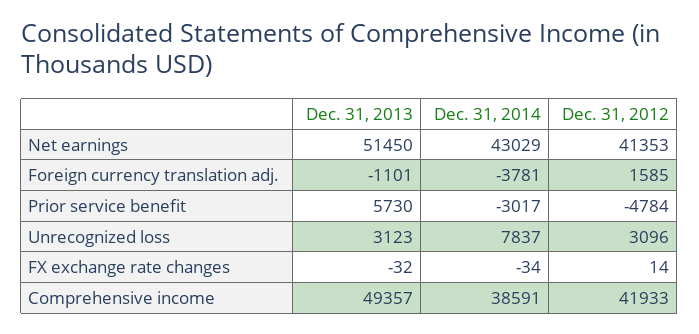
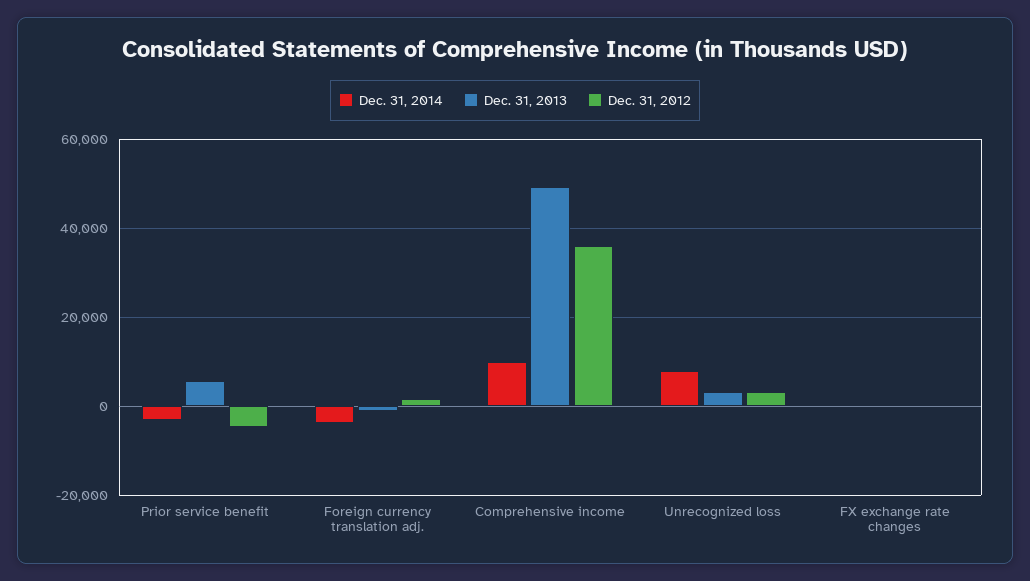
Dec. 31, 2013, Net earnings: 51450 -> none
Dec. 31, 2014, Net earnings: 43029 -> none
Dec. 31, 2012, Net earnings: 41353 -> none
Dec. 31, 2014, Comprehensive income: 38591 -> 10000
Dec. 31, 2012, Comprehensive income: 41933 -> 36000

